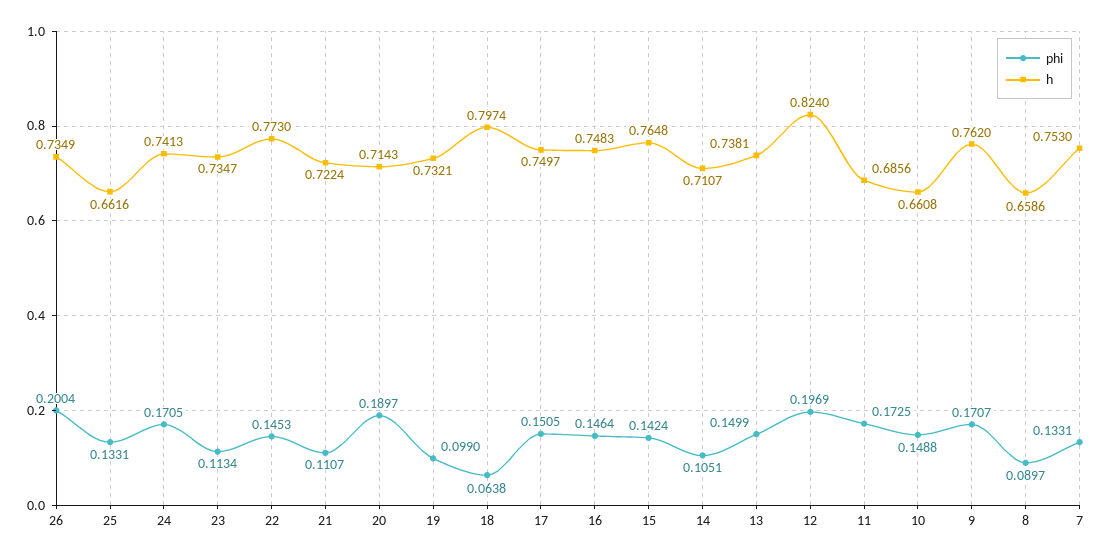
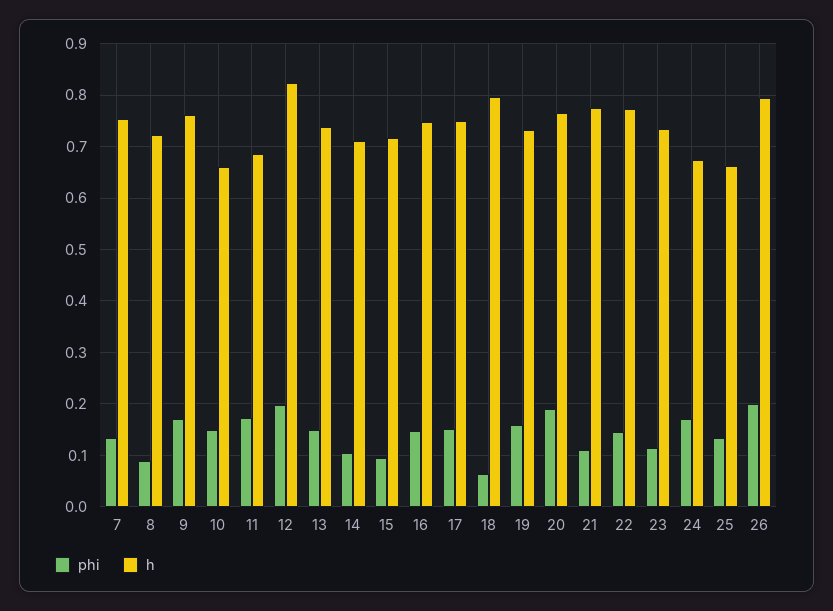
h, 26: 0.7349 -> 0.8
h, 24: 0.7413 -> 0.68
h, 21: 0.7224 -> 0.78
h, 20: 0.7143 -> 0.76
phi, 19: 0.099 -> 0.16
phi, 15: 0.1424 -> 0.1
h, 15: 0.7648 -> 0.72
h, 8: 0.6586 -> 0.72

